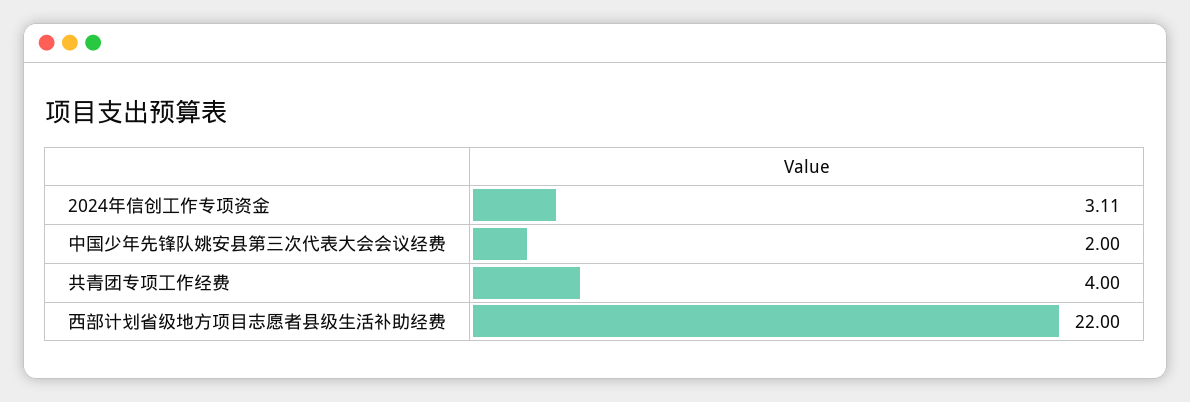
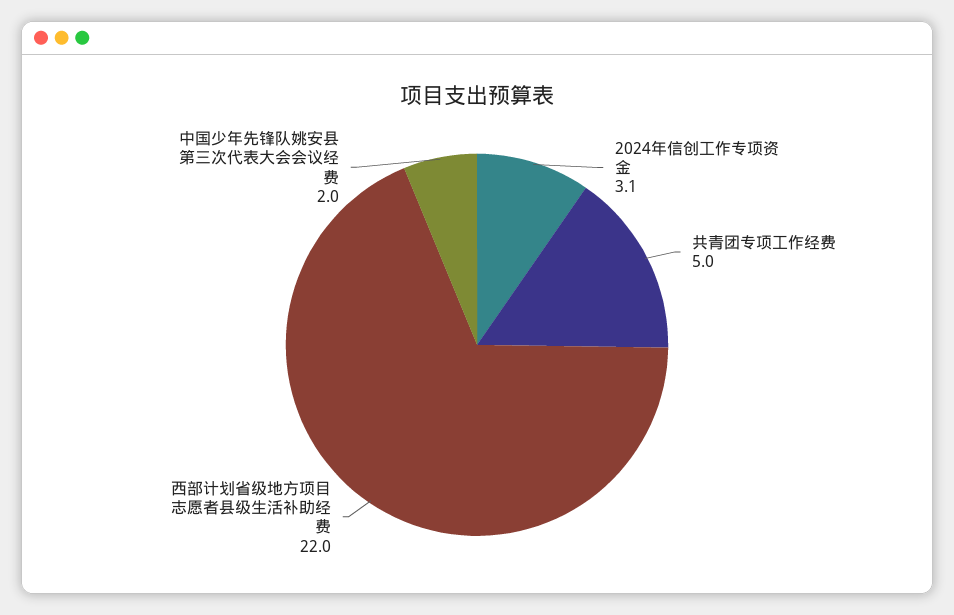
共青团专项工作经费: 4 -> 5

